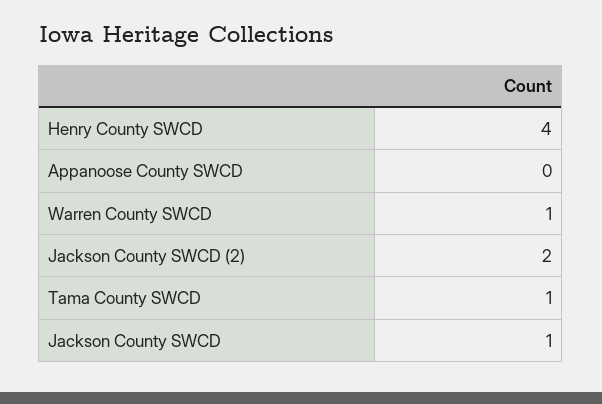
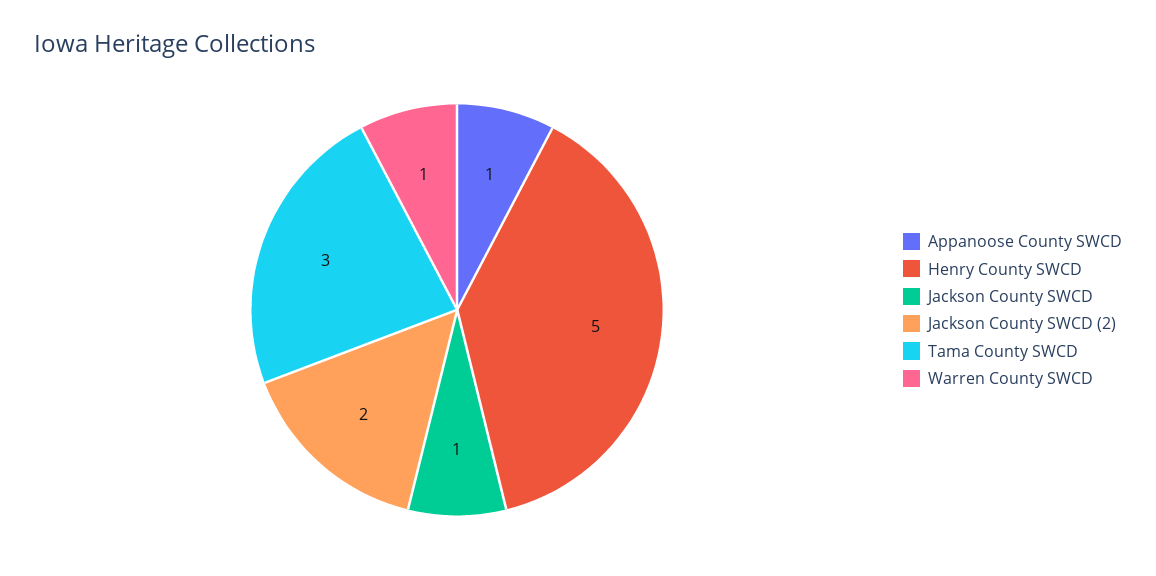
Henry County SWCD: 4 -> 5
Appanoose County SWCD: 0 -> 1
Tama County SWCD: 1 -> 3

